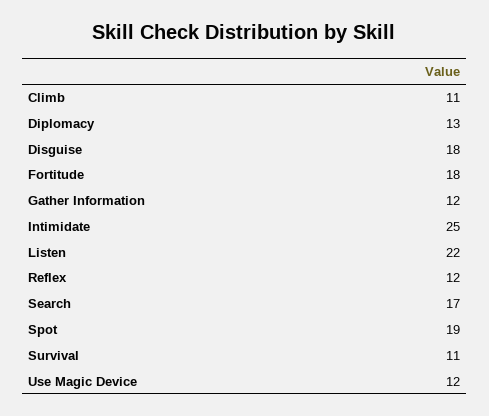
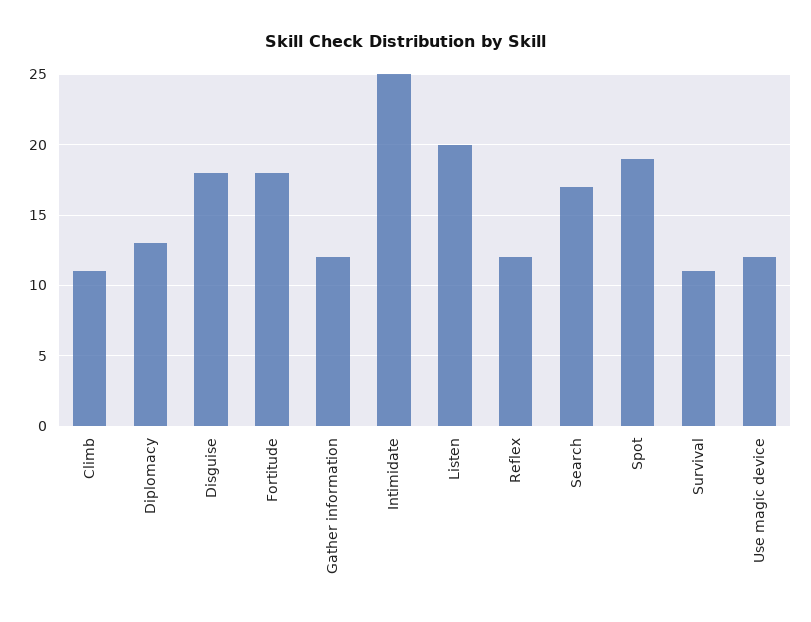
Listen: 22 -> 20

